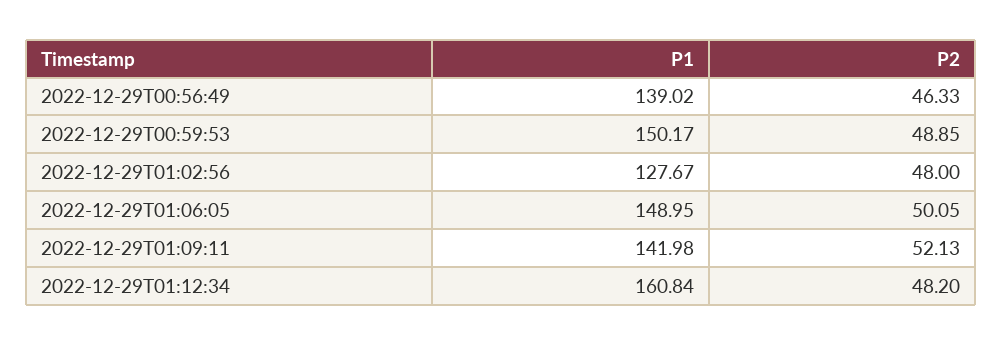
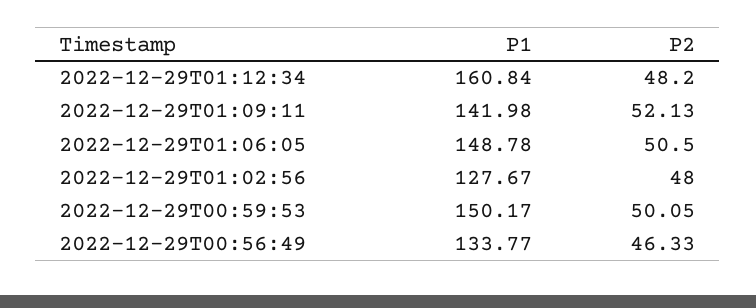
P1, 2022-12-29T00:56:49: 139.02 -> 133.77
P2, 2022-12-29T00:59:53: 48.85 -> 50.05
P1, 2022-12-29T01:06:05: 148.95 -> 148.78
P2, 2022-12-29T01:06:05: 50.05 -> 50.5

